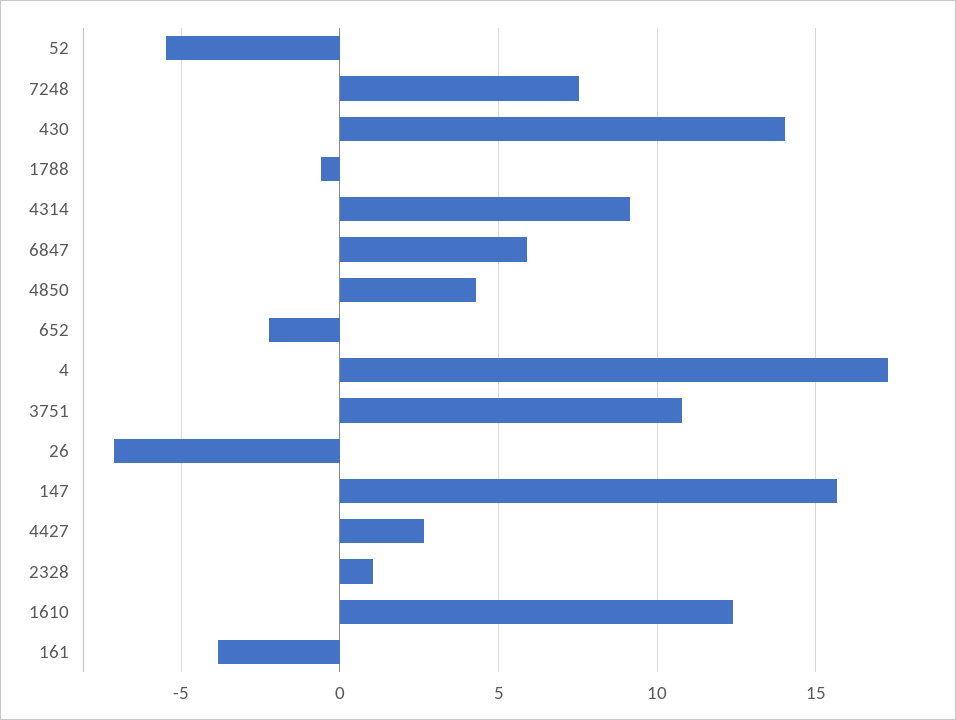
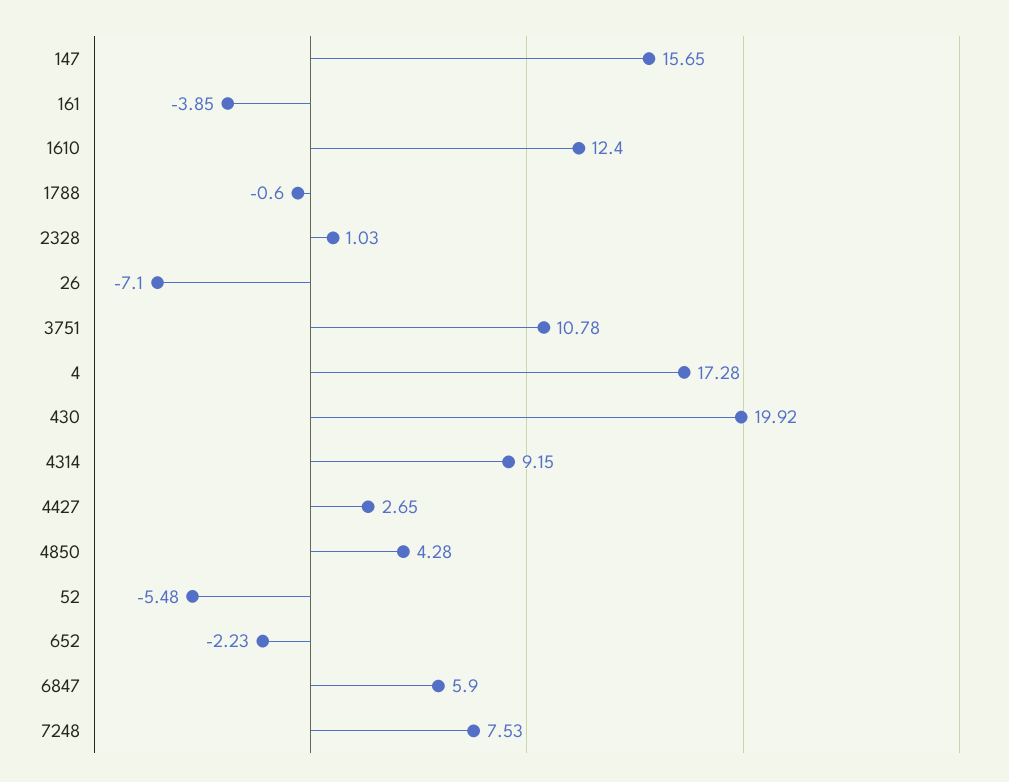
430: 14 -> 19.92

